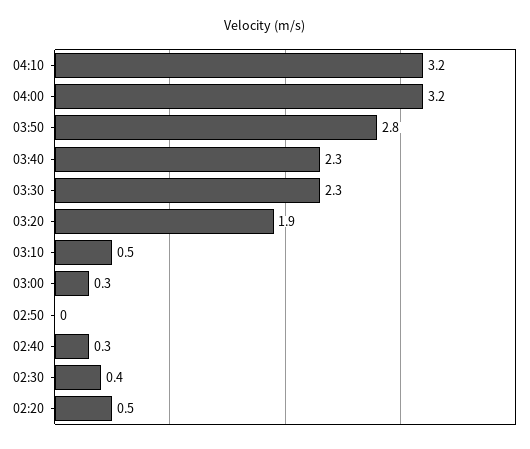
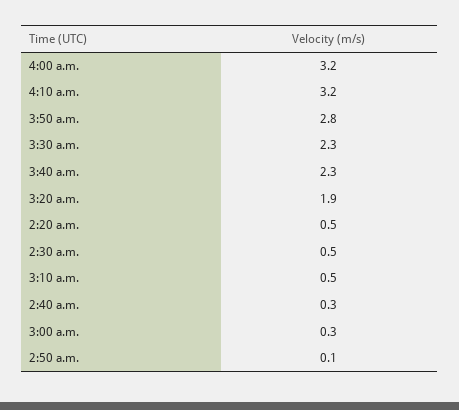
02:50: 0 -> 0.1
02:30: 0.4 -> 0.5

